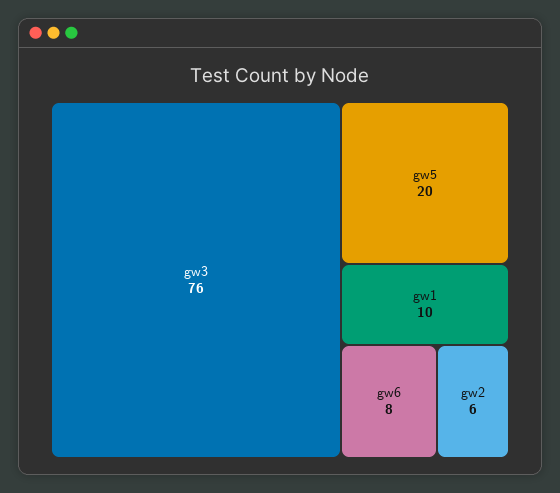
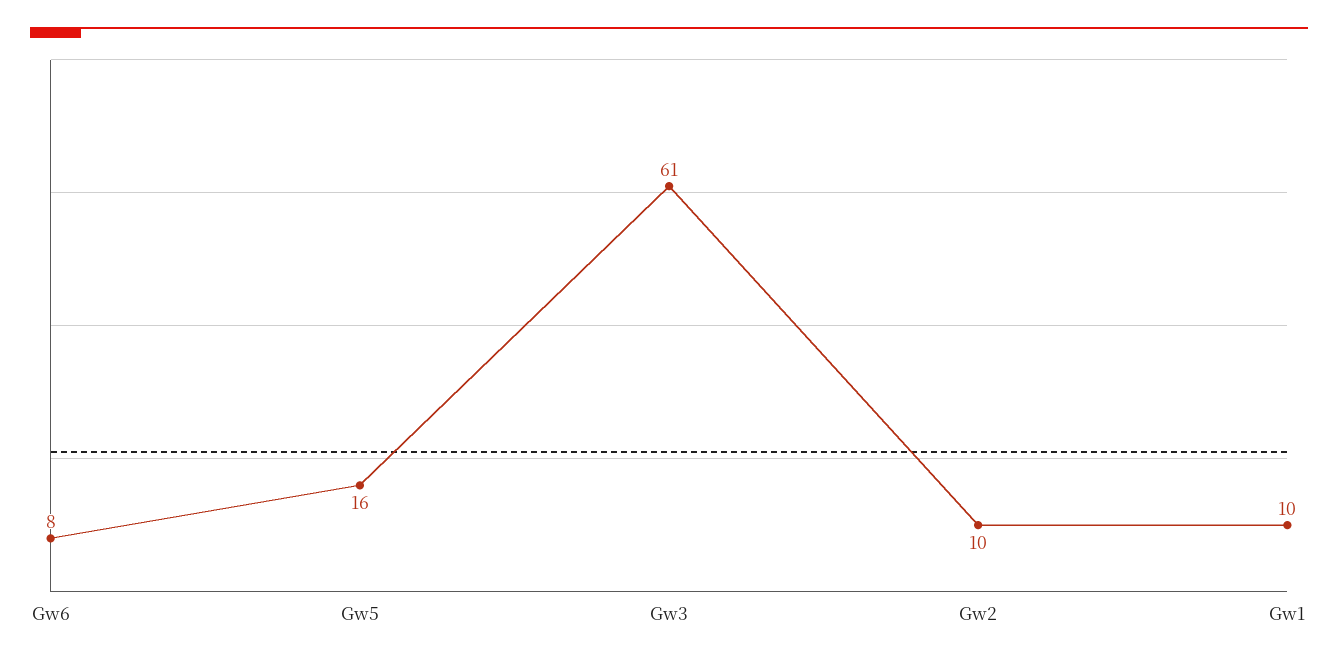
gw3: 76 -> 61
gw5: 20 -> 16
gw2: 6 -> 10

